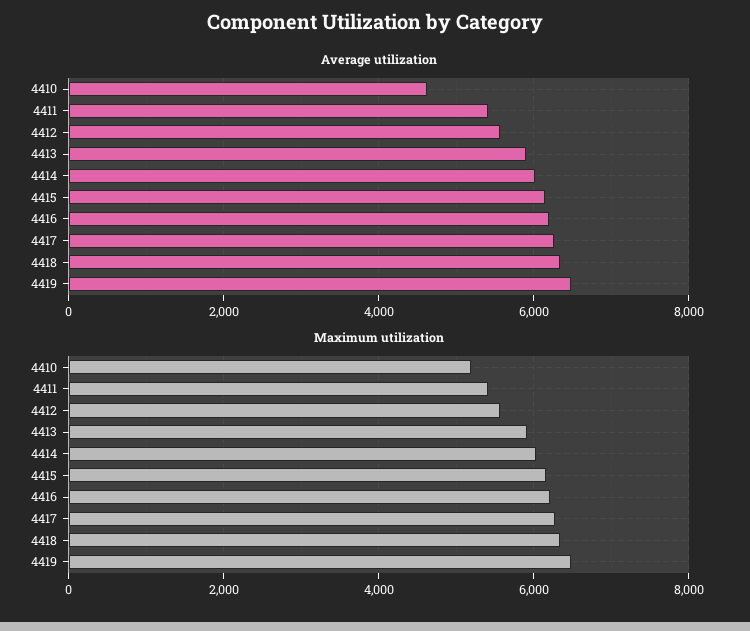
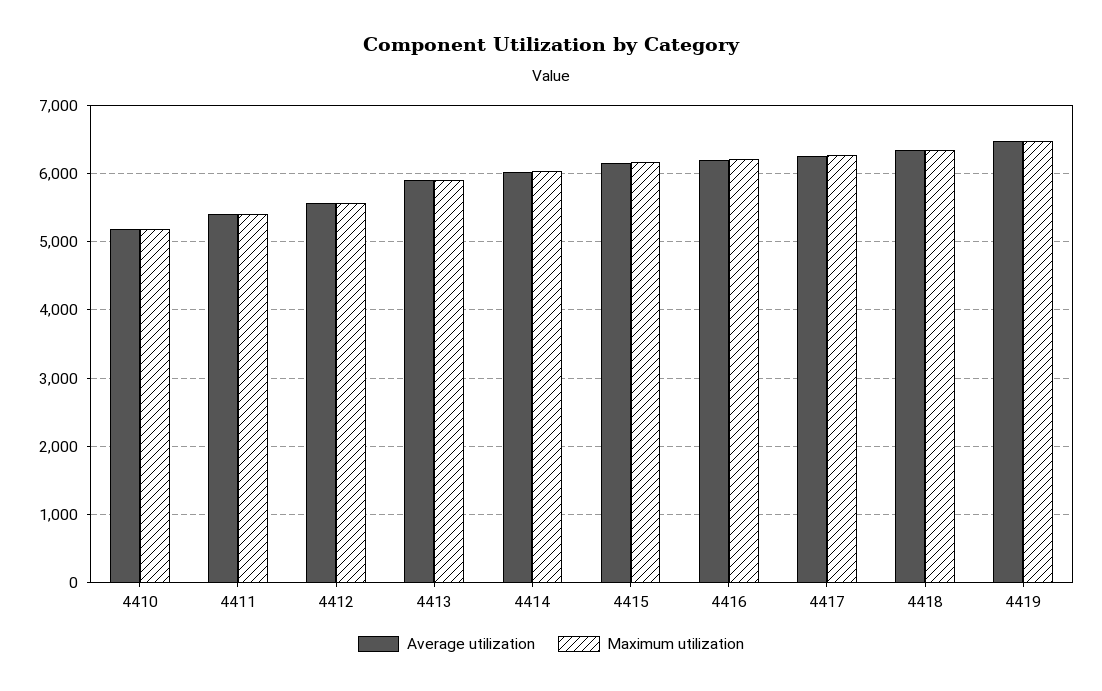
Average utilization, 4410: 4600 -> 5200

